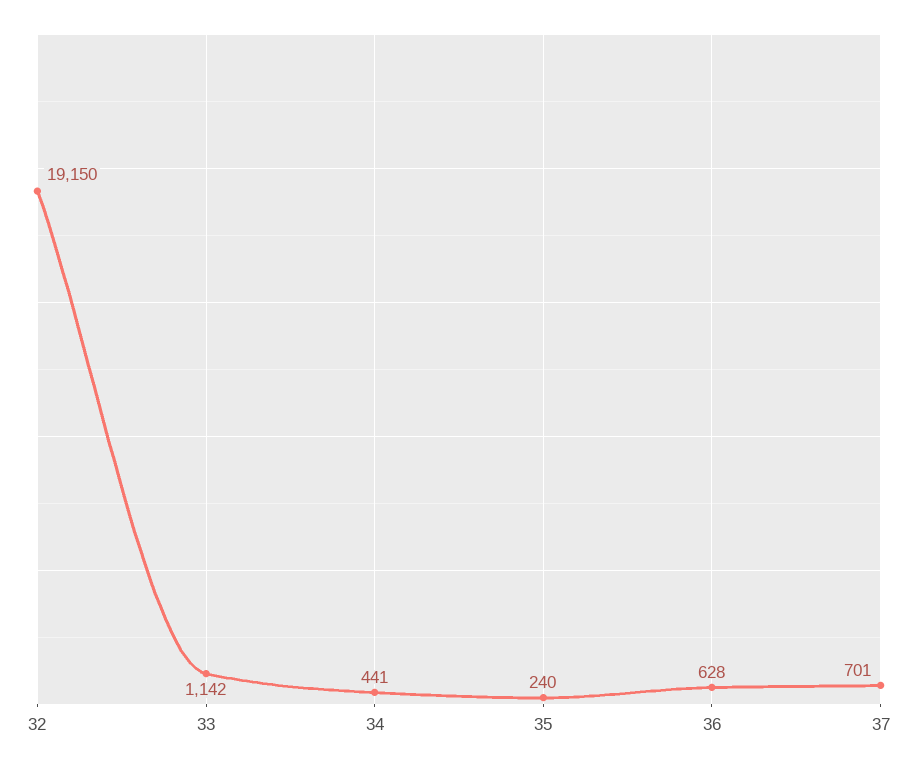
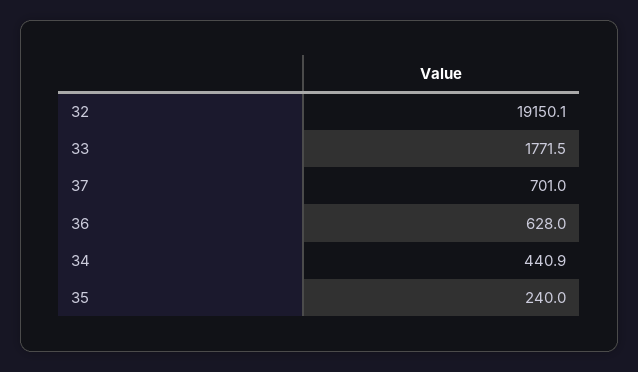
33: 1142 -> 1771.5

